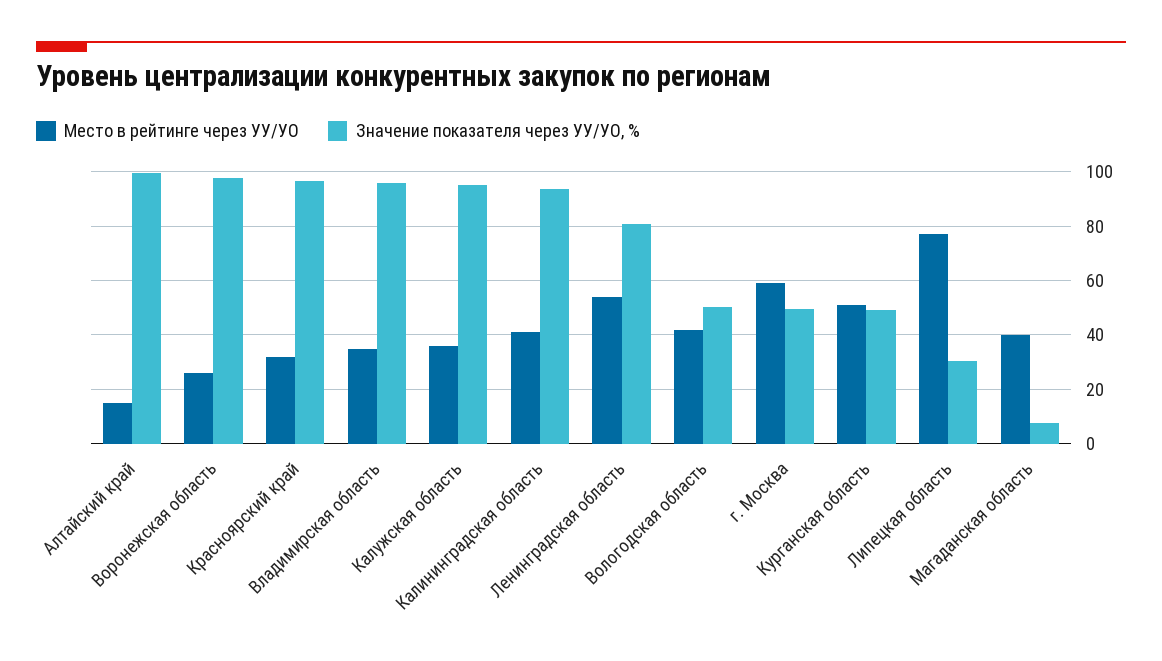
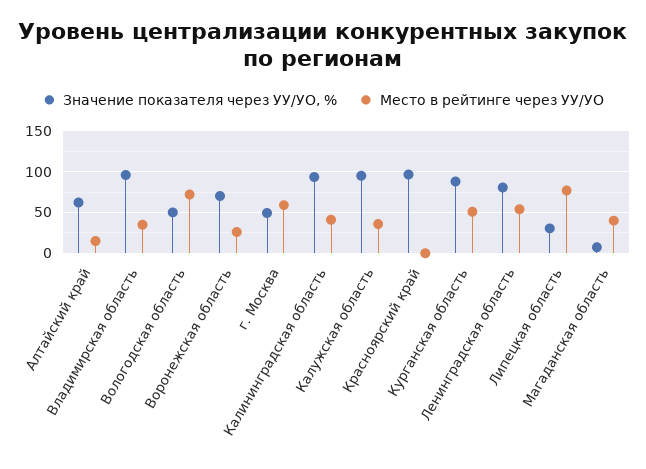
Значение показателя через УУ/УО, %, Алтайский край: 100 -> 60
Значение показателя через УУ/УО, %, Воронежская область: 97.5 -> 70
Место в рейтинге через УУ/УО, Красноярский край: 32.5 -> 0
Место в рейтинге через УУ/УО, Вологодская область: 42.5 -> 70
Значение показателя через УУ/УО, %, Курганская область: 50 -> 90

